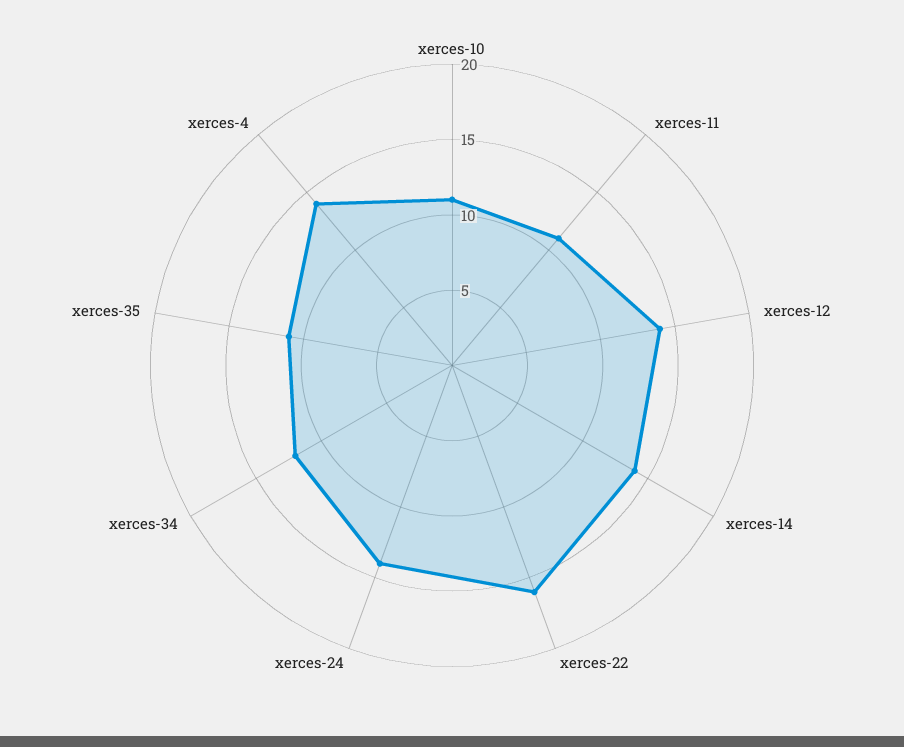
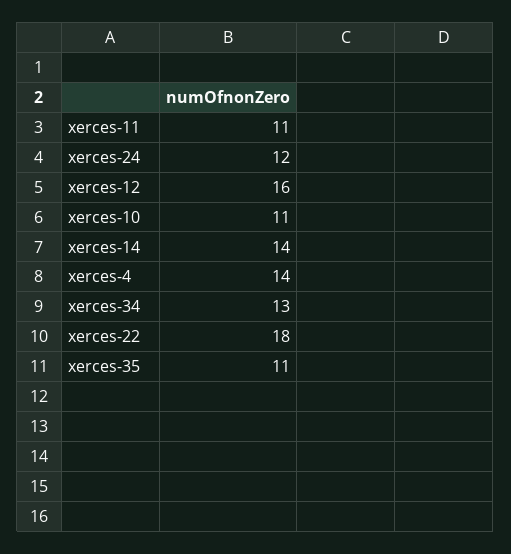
xerces-12: 14 -> 16
xerces-22: 16 -> 18
xerces-24: 14 -> 12
xerces-34: 12 -> 13

